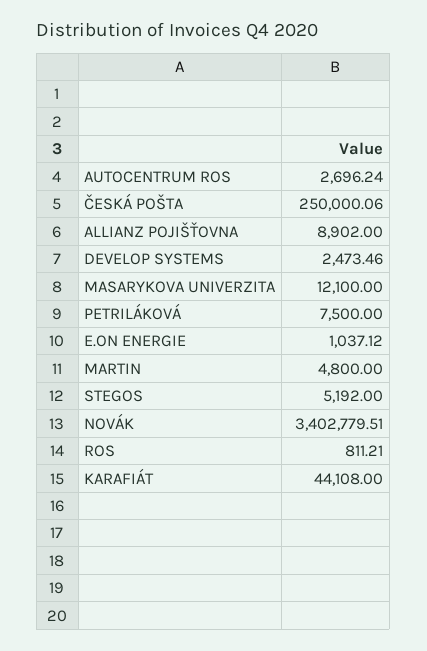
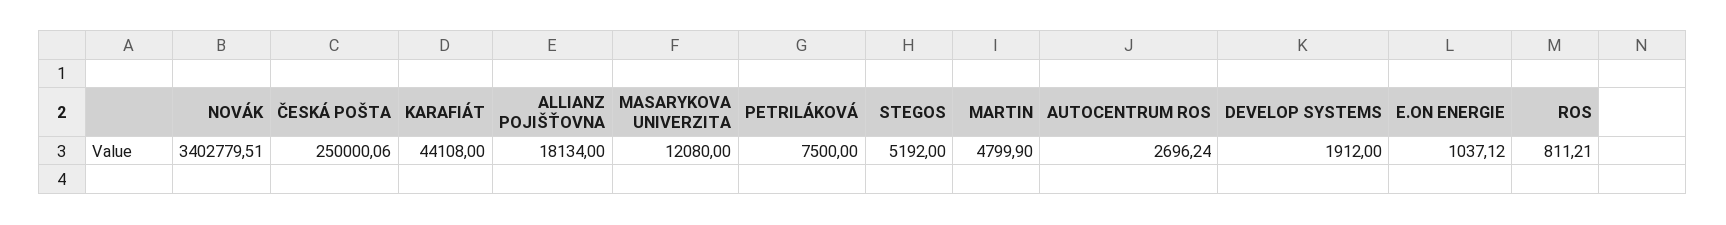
ALLIANZ POJIŠŤOVNA: 8902 -> 18134
DEVELOP SYSTEMS: 2473.46 -> 1912
MASARYKOVA UNIVERZITA: 12100 -> 12080
MARTIN: 4800 -> 4799.9

